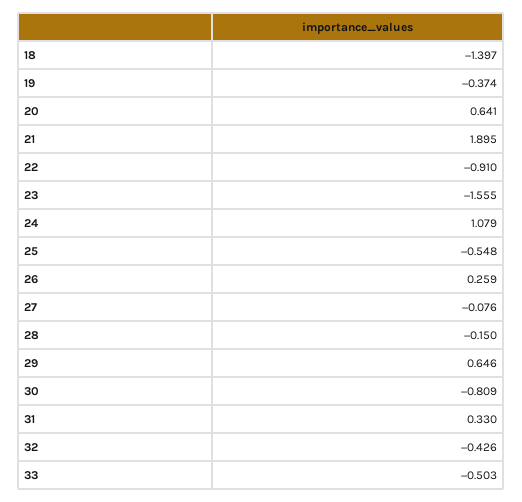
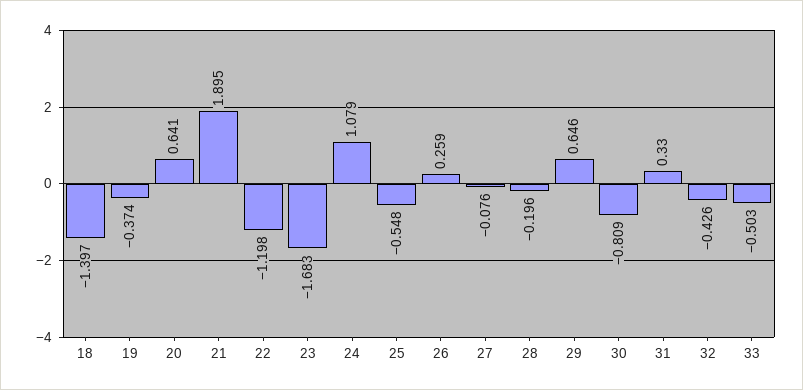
22: -0.91 -> -1.198
23: -1.555 -> -1.683
28: -0.15 -> -0.196

